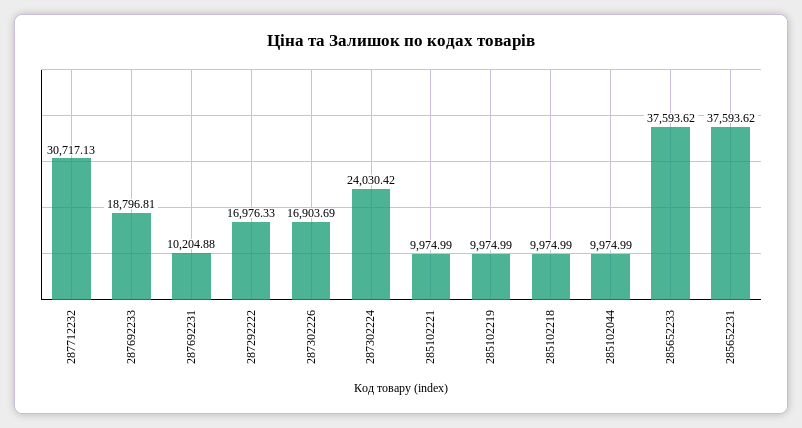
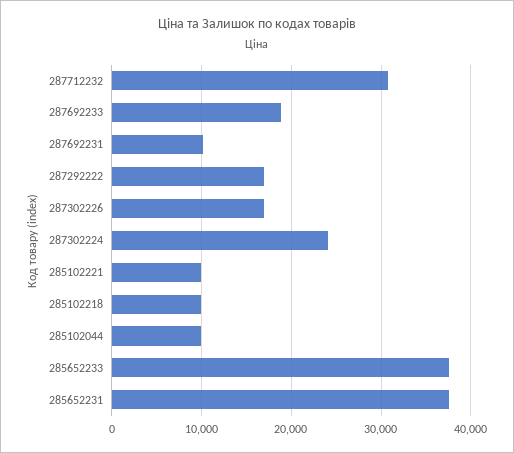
285102219: 9974.99 -> none

